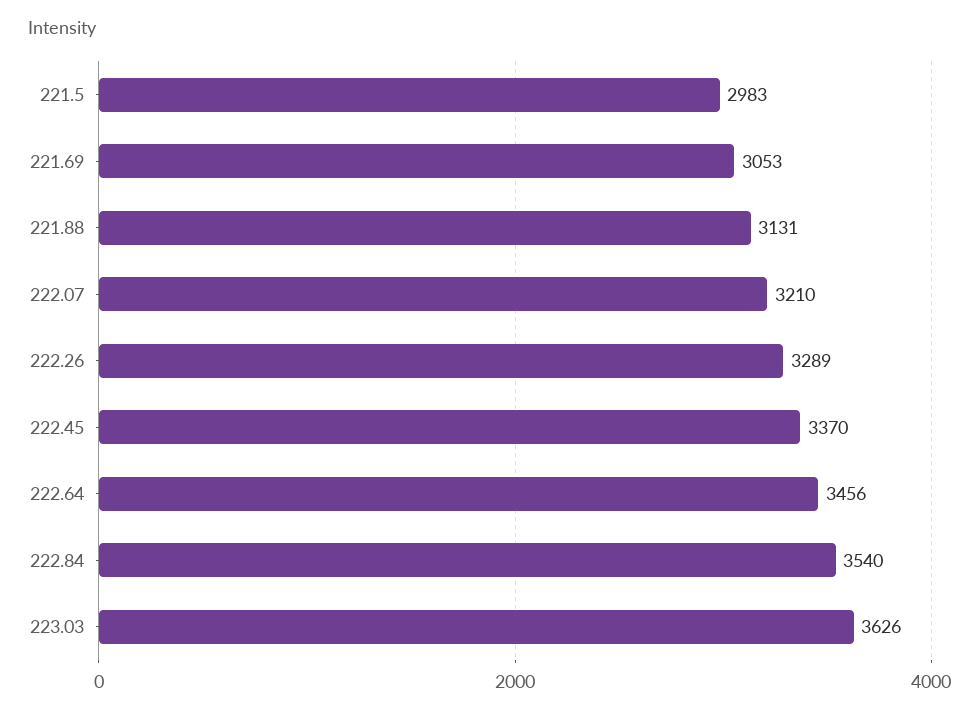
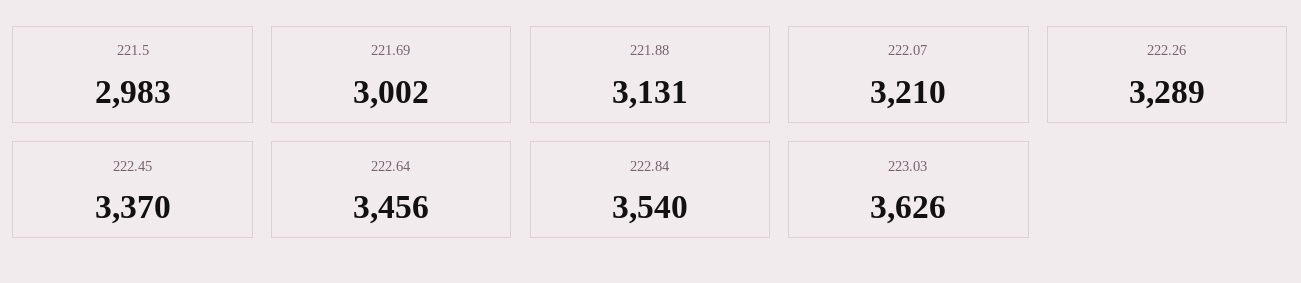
221.69: 3053 -> 3002

